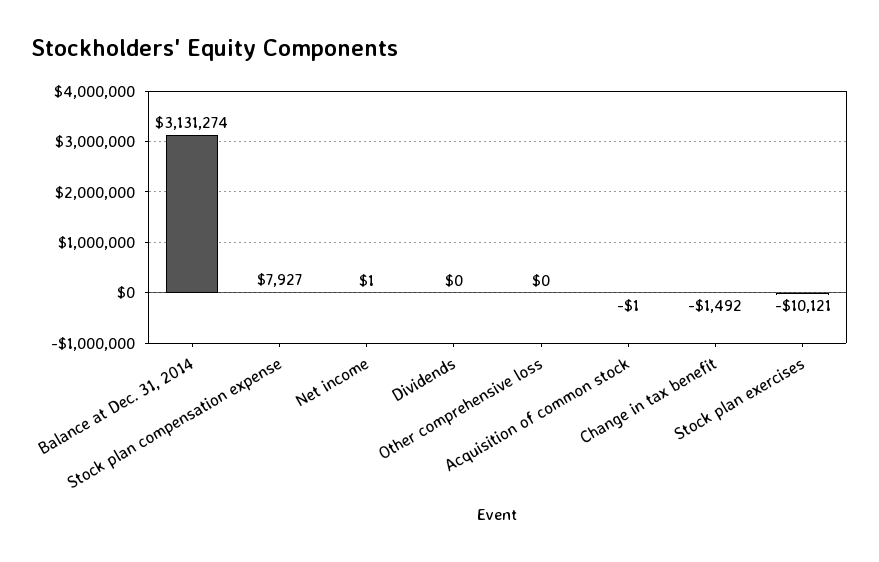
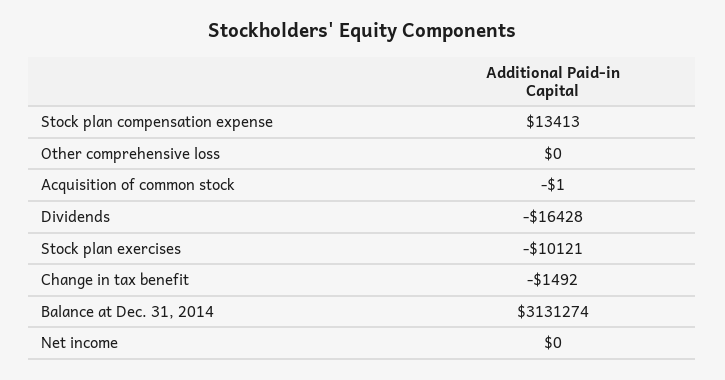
Stock plan compensation expense: 7927 -> 13413
Net income: 1 -> 0
Dividends: 0 -> -16428

